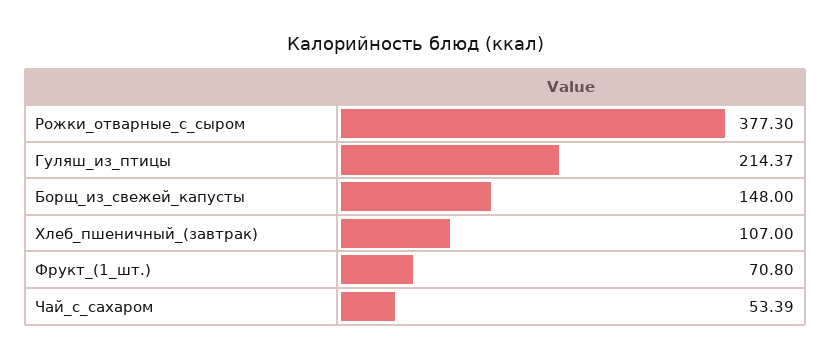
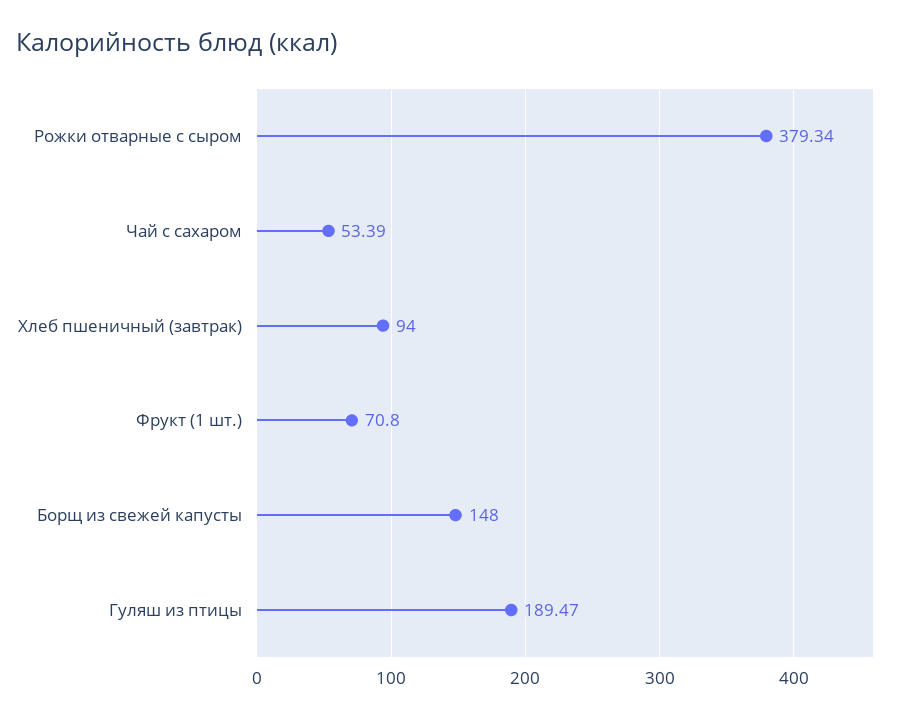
Рожки_отварные_с_сыром: 377.3 -> 379.34
Гуляш_из_птицы: 214.37 -> 189.47
Хлеб_пшеничный_(завтрак): 107 -> 94

